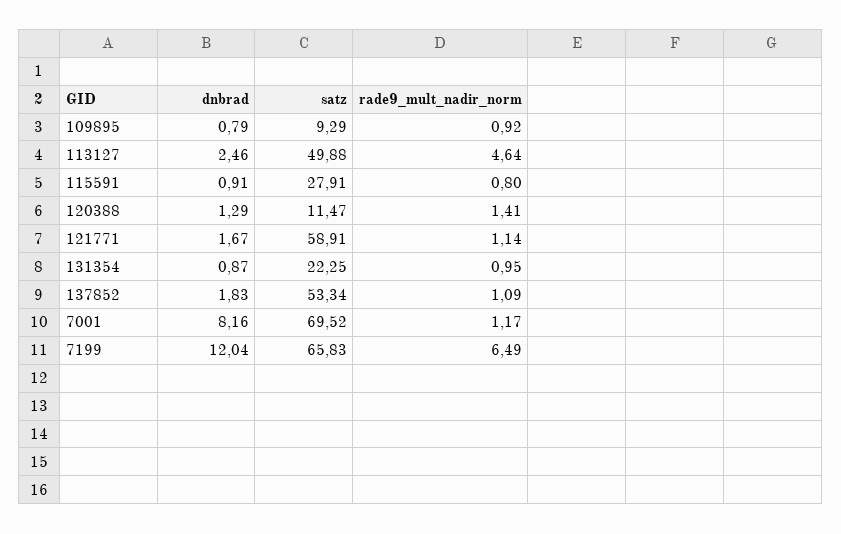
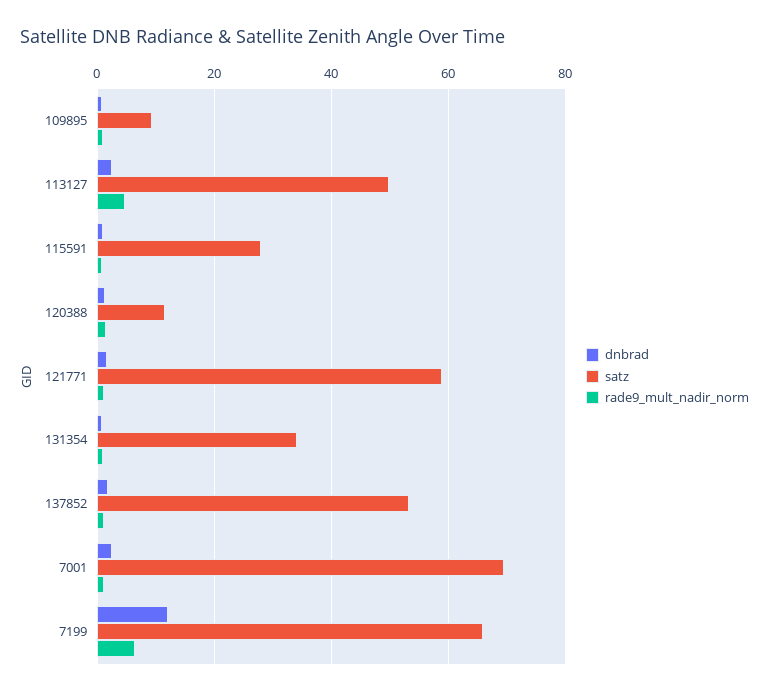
satz, 131354: 22.25 -> 34
dnbrad, 7001: 8.16 -> 2

